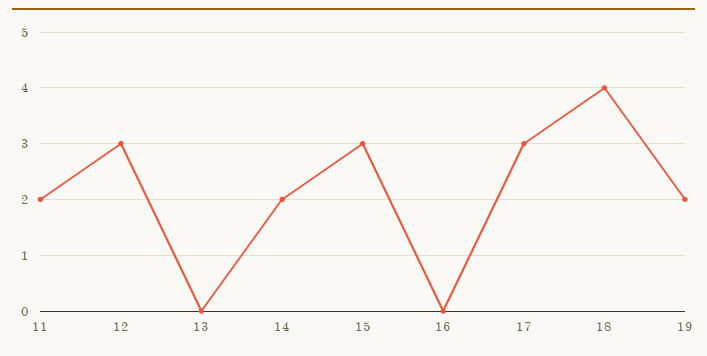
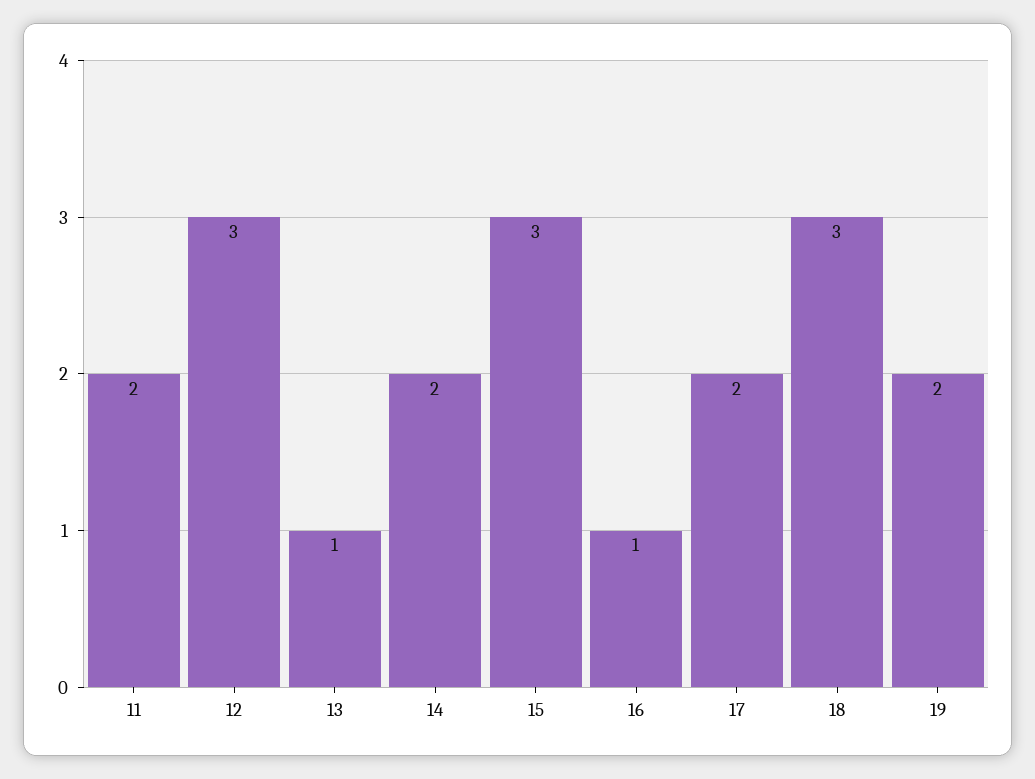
13: 0 -> 1
16: 0 -> 1
17: 3 -> 2
18: 4 -> 3

